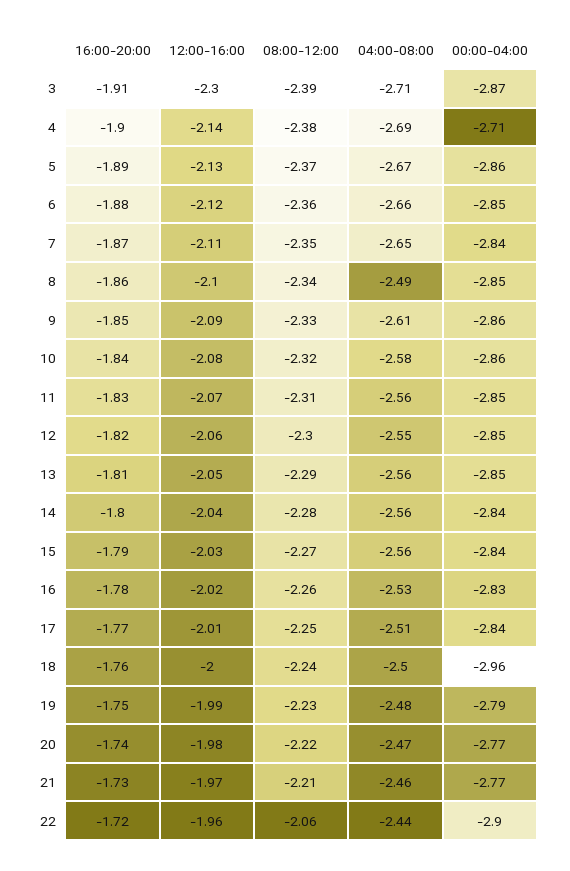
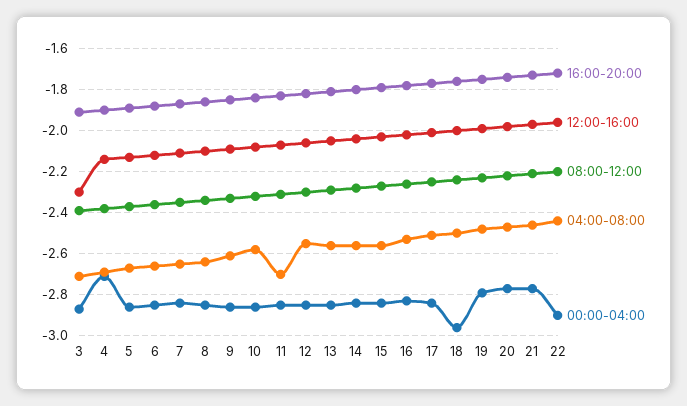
04:00-08:00, 8: -2.49 -> -2.65
04:00-08:00, 11: -2.56 -> -2.7
08:00-12:00, 22: -2.06 -> -2.2

